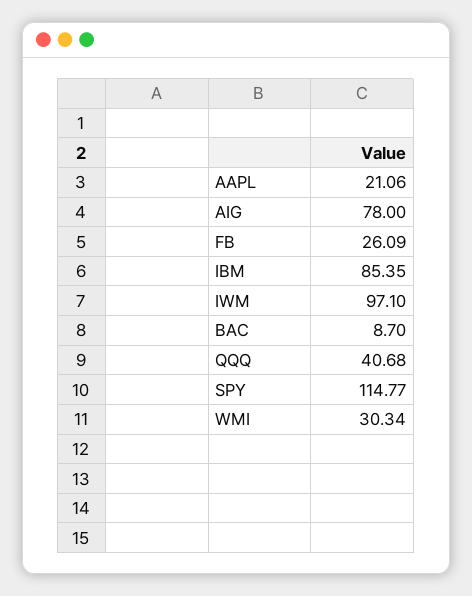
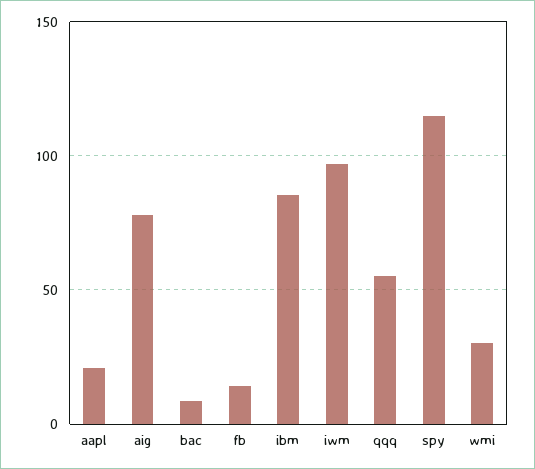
FB: 26.09 -> 15
QQQ: 40.68 -> 55

